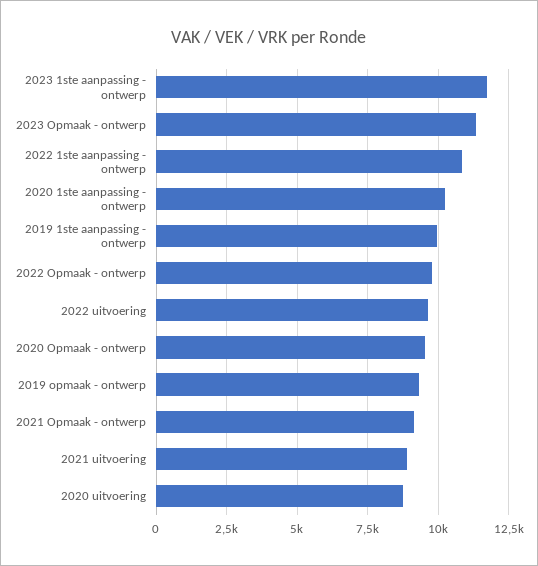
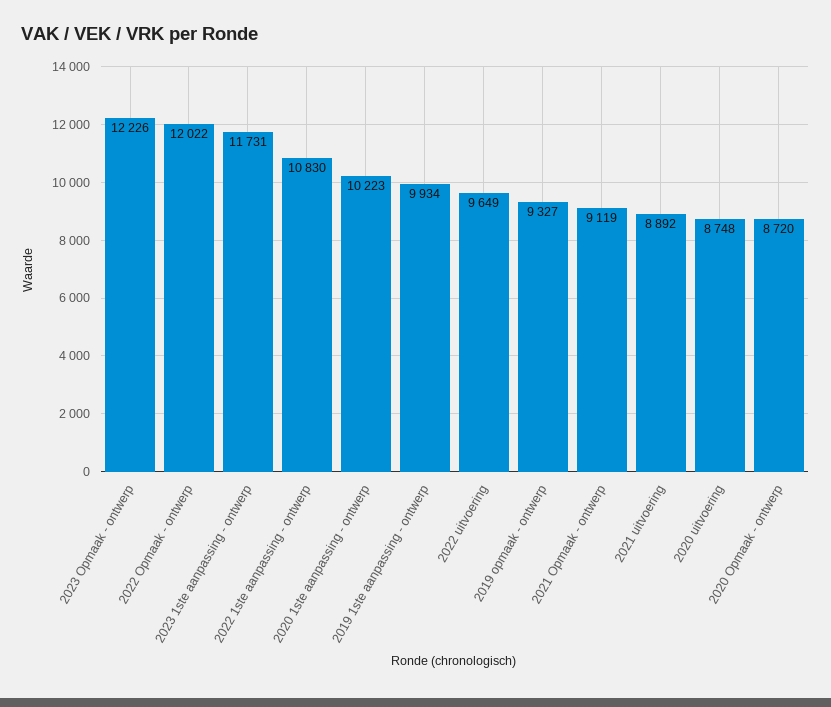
2023 Opmaak - ontwerp: 11250 -> 12226
2022 Opmaak - ontwerp: 9750 -> 12022
2020 Opmaak - ontwerp: 9500 -> 8720

